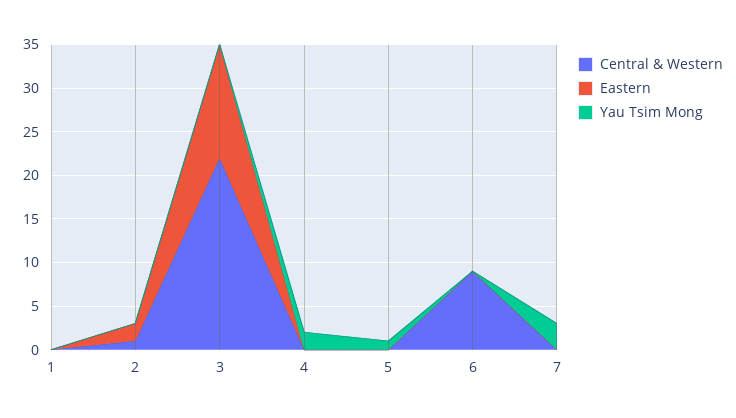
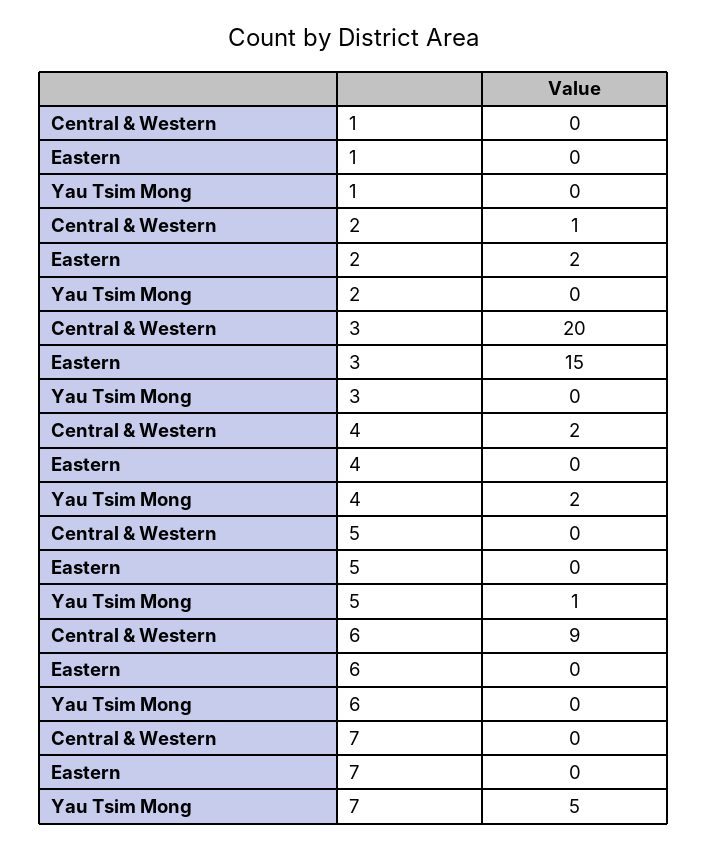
Central & Western, 3: 22 -> 20
Eastern, 3: 13 -> 15
Central & Western, 4: 0 -> 2
Yau Tsim Mong, 7: 3 -> 5

